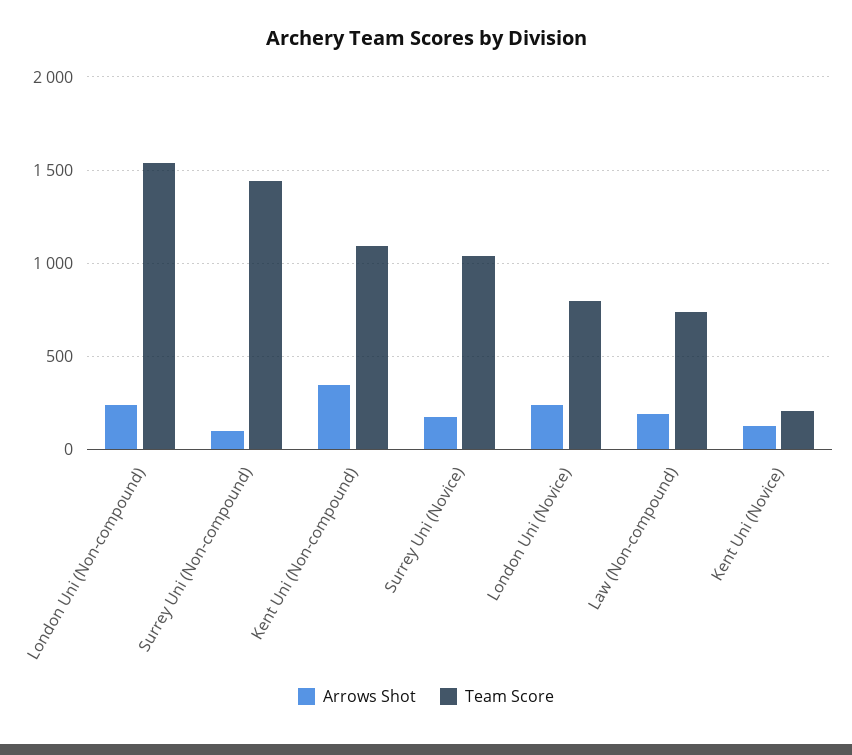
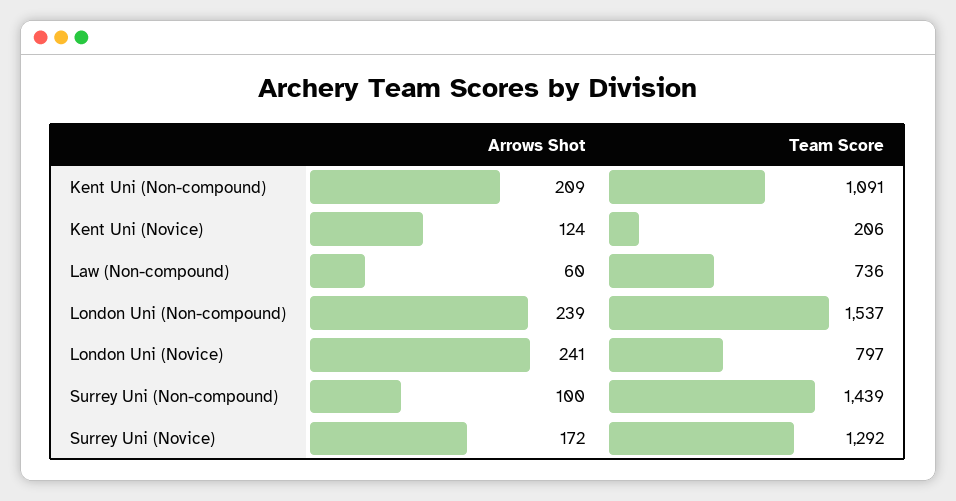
Arrows Shot, Kent Uni (Non-compound): 350 -> 209
Team Score, Surrey Uni (Novice): 1050 -> 1292
Arrows Shot, Law (Non-compound): 200 -> 60

